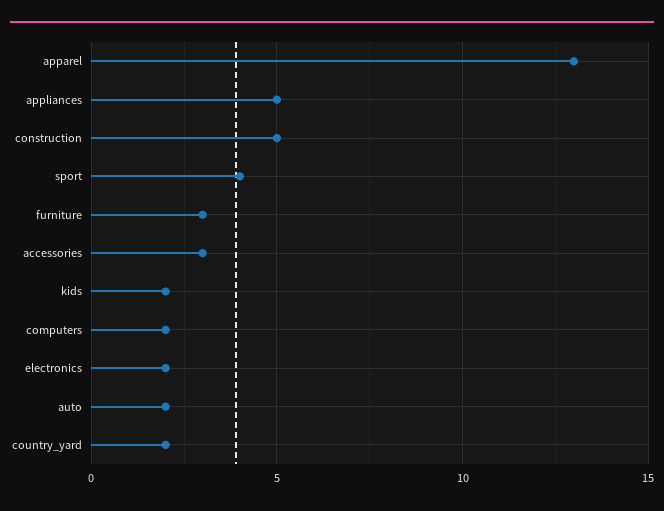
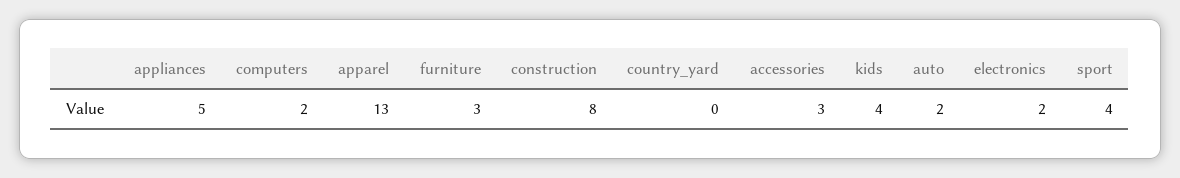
construction: 5 -> 8
kids: 2 -> 4
country_yard: 2 -> 0

